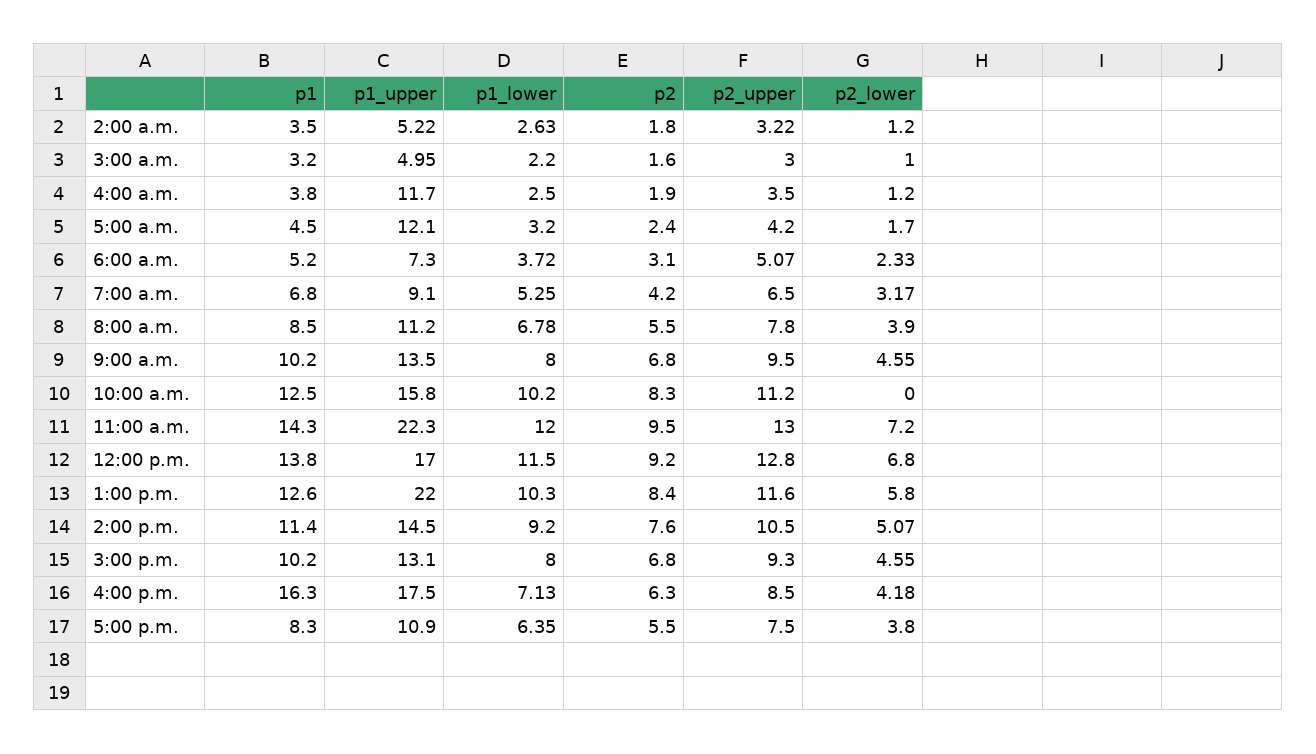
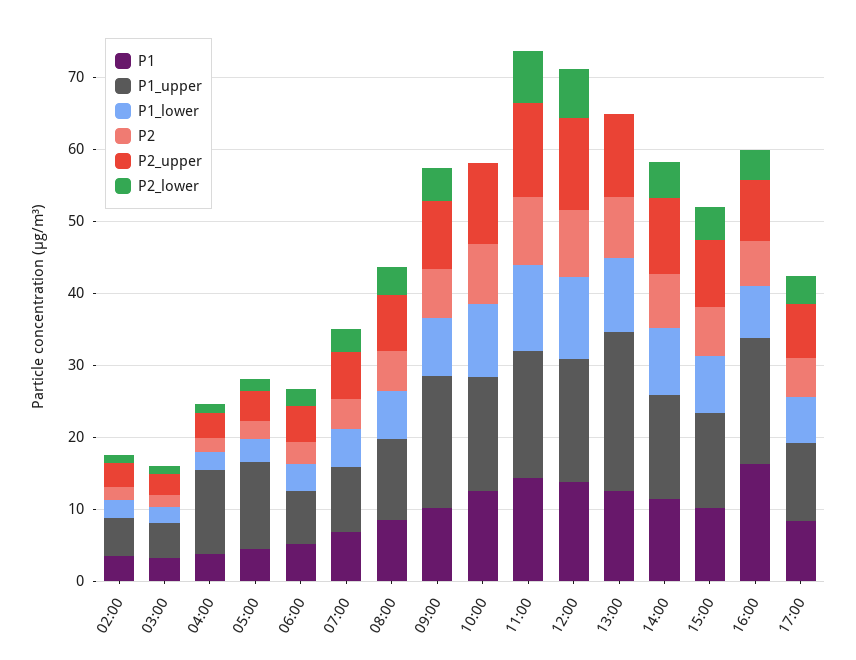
p1_upper, 9:00 a.m.: 13.5 -> 18
p1_upper, 11:00 a.m.: 22.3 -> 18
p2_lower, 1:00 p.m.: 5.8 -> 0

